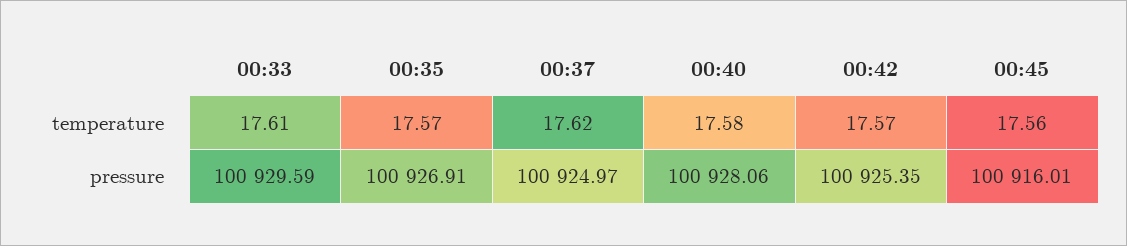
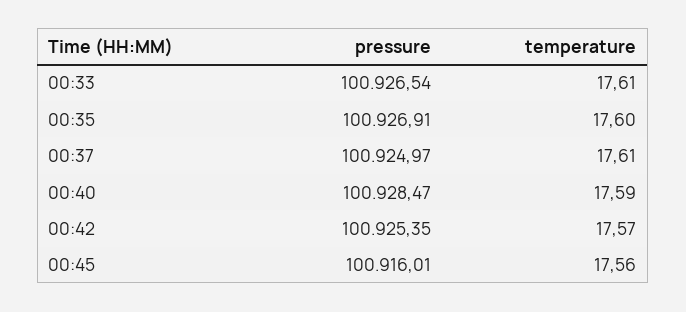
00:35, temperature: 17.57 -> 17.6
00:37, temperature: 17.62 -> 17.61
00:40, temperature: 17.58 -> 17.59
00:33, pressure: 100929.59 -> 100926.54
00:40, pressure: 100928.06 -> 100928.47

